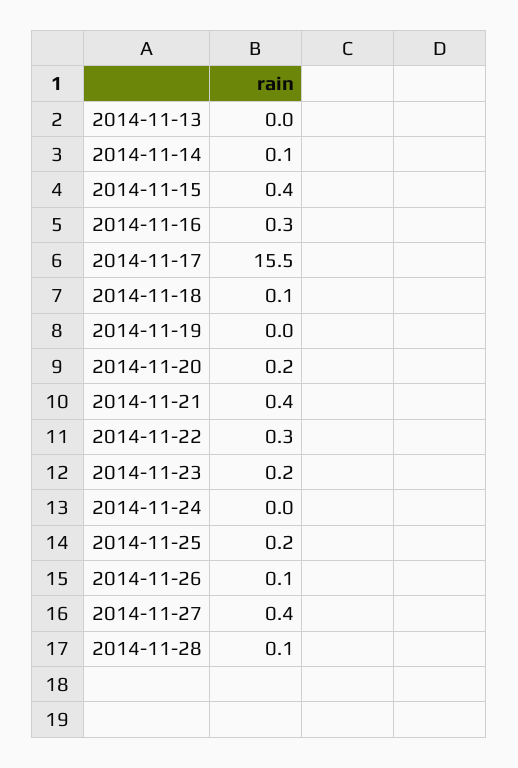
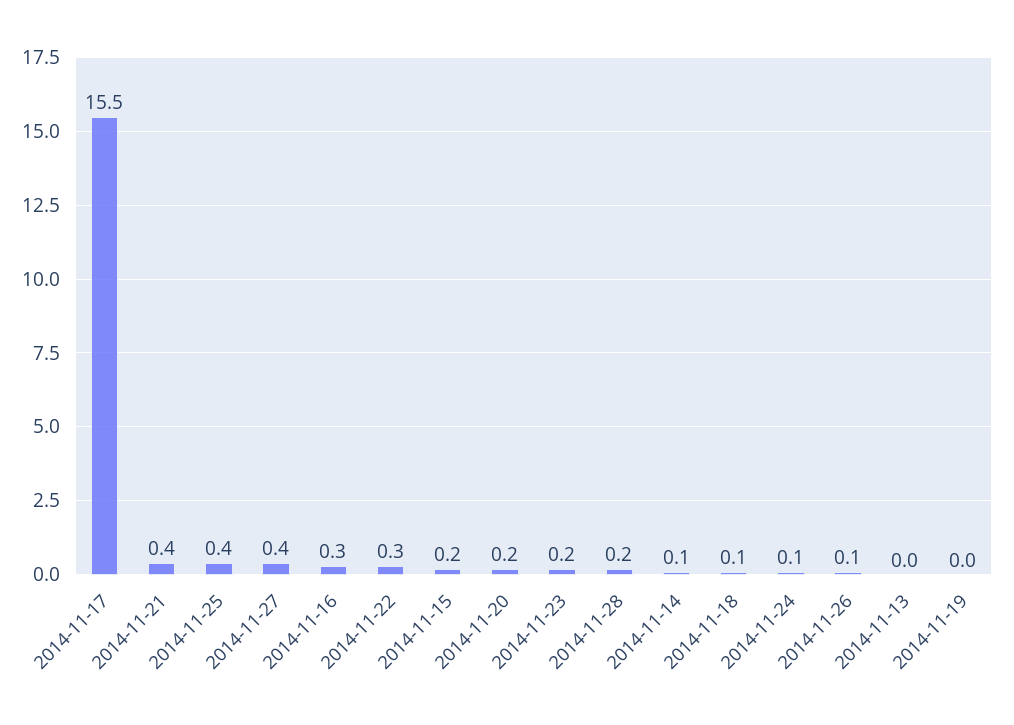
2014-11-15: 0.4 -> 0.2
2014-11-24: 0 -> 0.1
2014-11-25: 0.2 -> 0.4
2014-11-28: 0.1 -> 0.2

